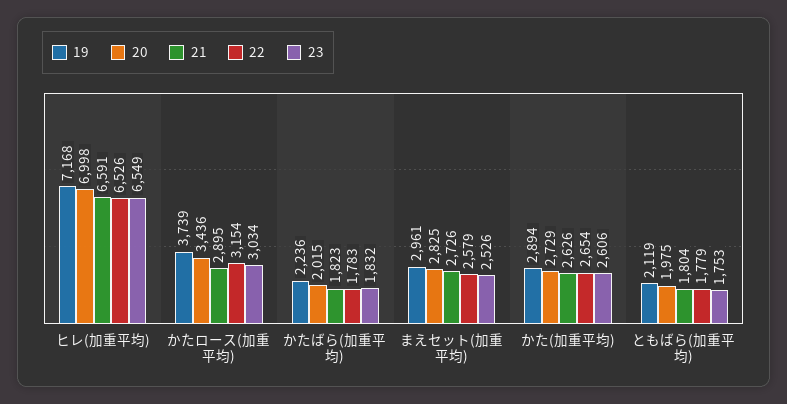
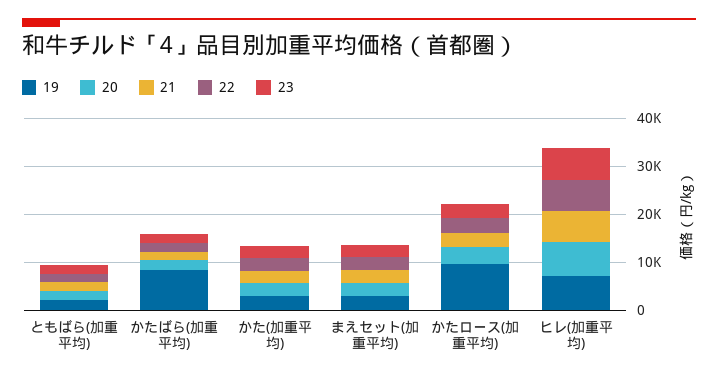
19, かたロース(加重平均): 3739 -> 10000
19, かたばら(加重平均): 2236 -> 8000

